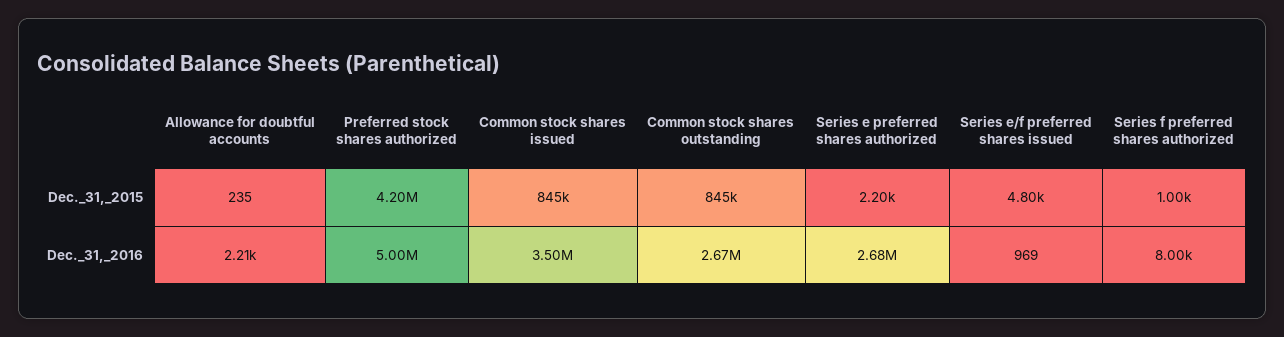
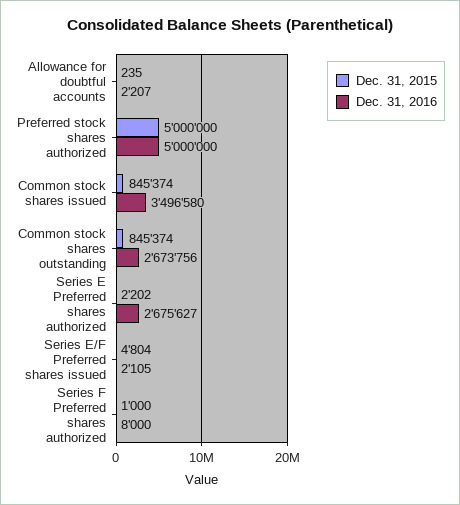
Dec._31,_2015, Preferred stock shares authorized: 4200000 -> 5000000
Dec._31,_2016, Series e/f preferred shares issued: 969 -> 2105

